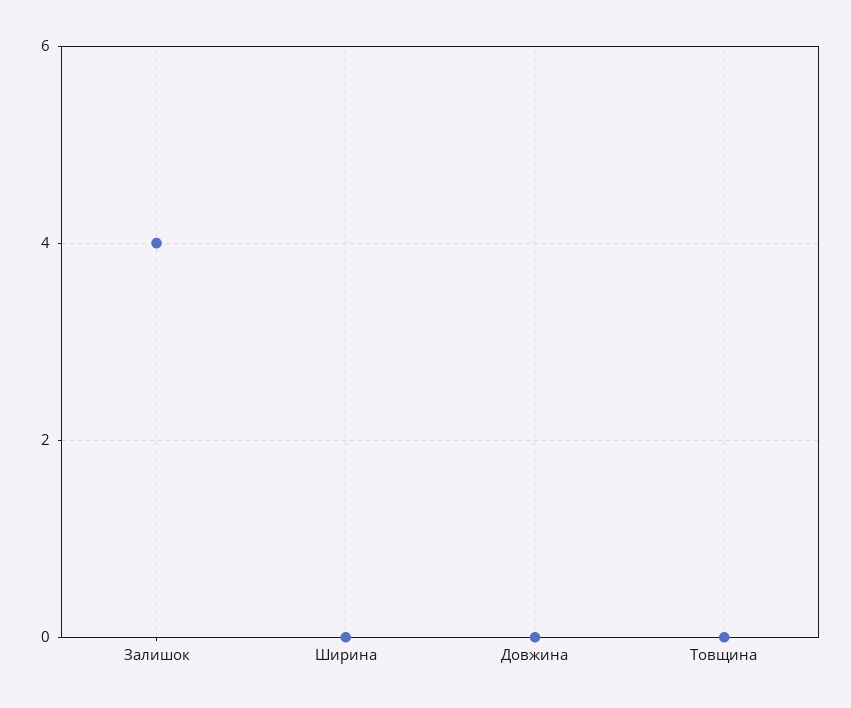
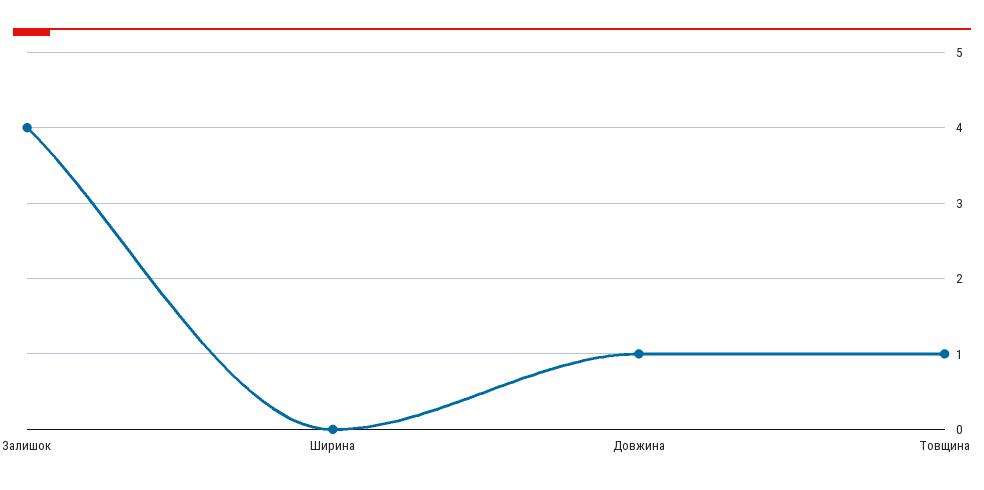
Довжина: 0 -> 1
Товщина: 0 -> 1

